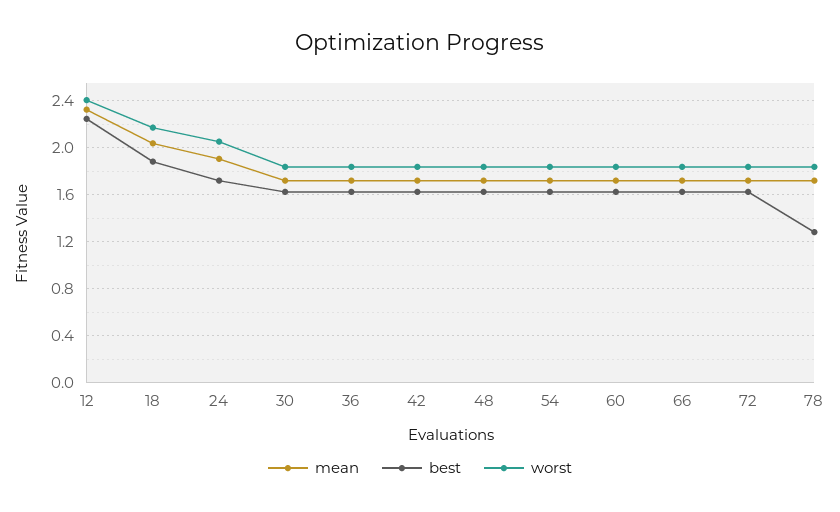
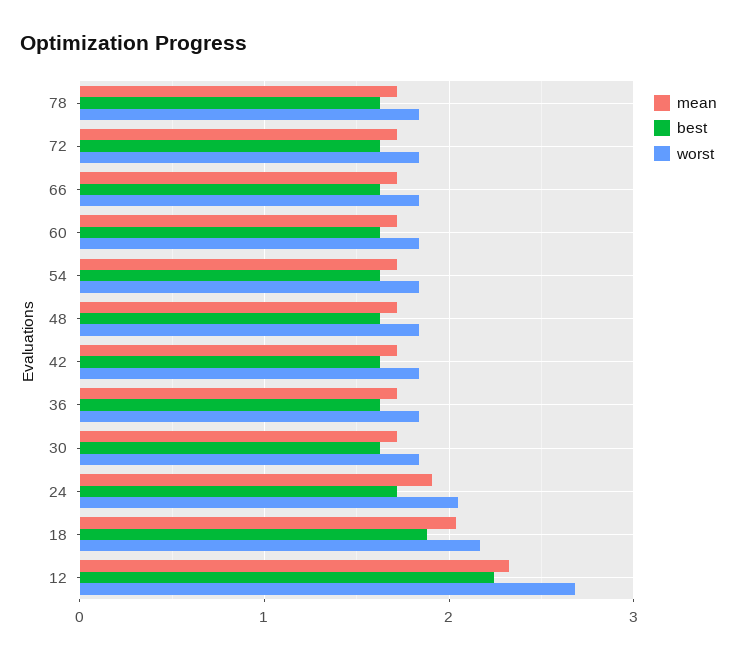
worst, 12: 2.4 -> 2.7
best, 78: 1.3 -> 1.6

